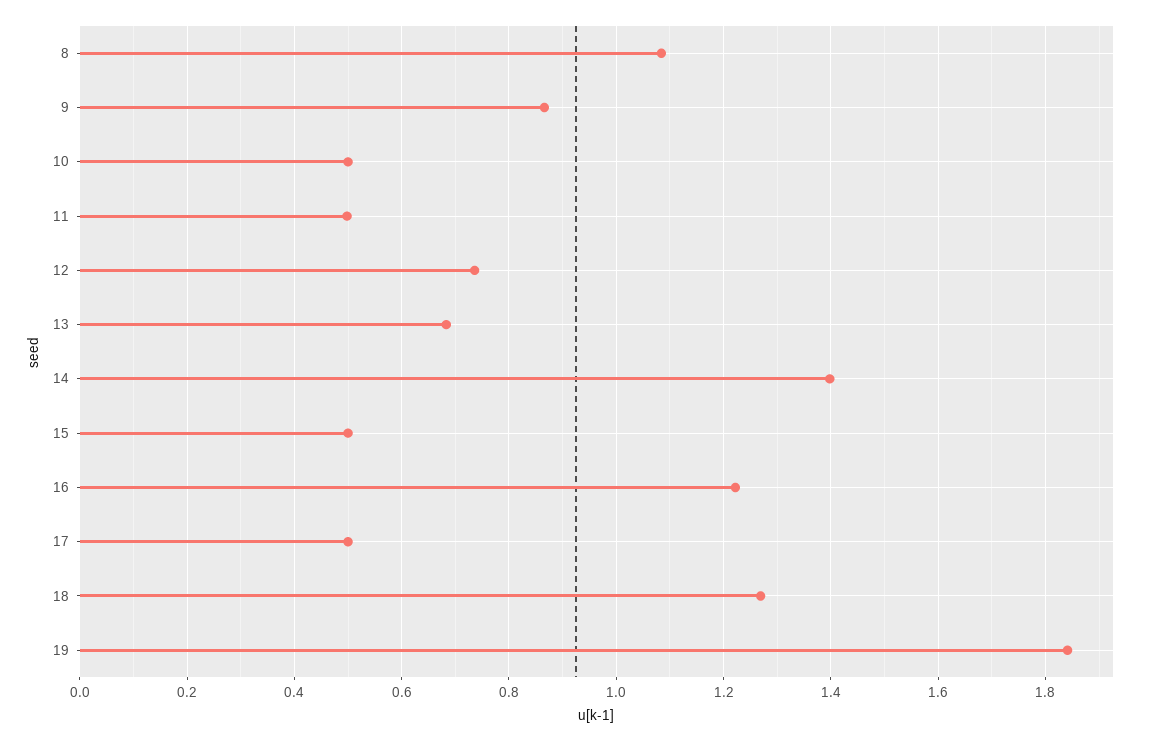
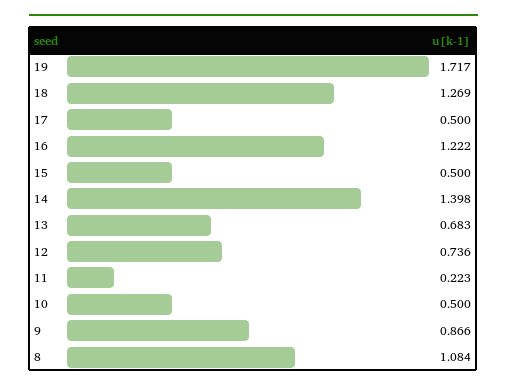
11: 0.5 -> 0.223
19: 1.84 -> 1.717

